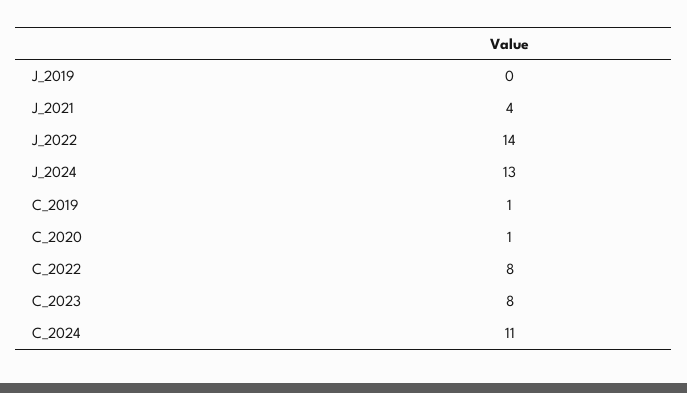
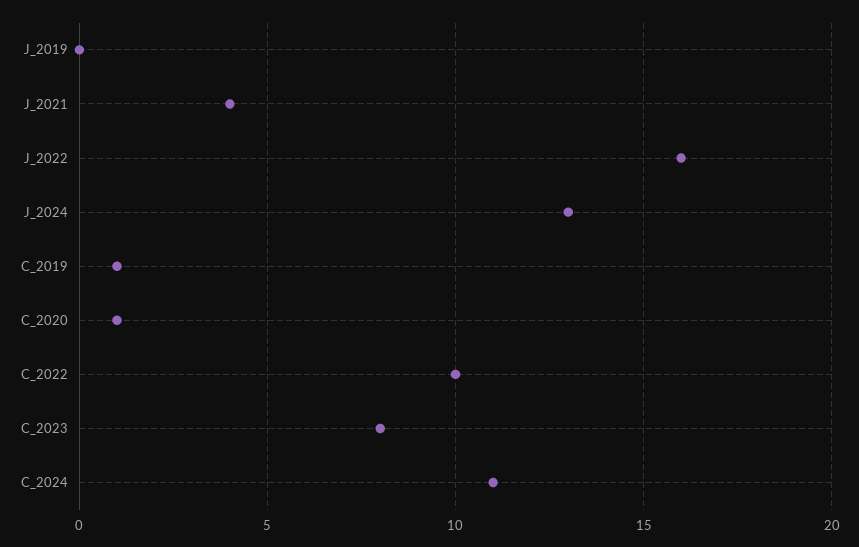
J_2022: 14 -> 16
C_2022: 8 -> 10

